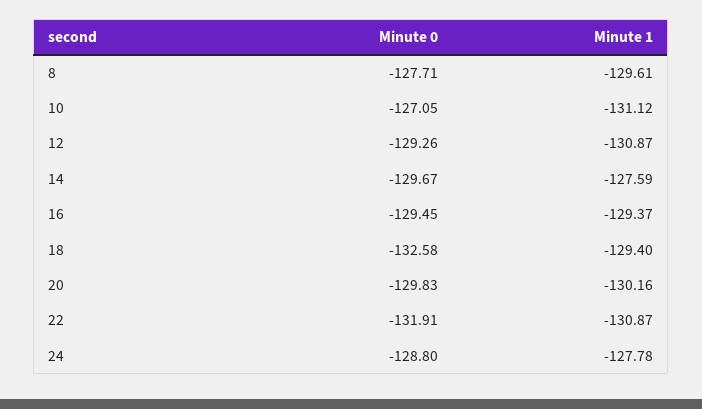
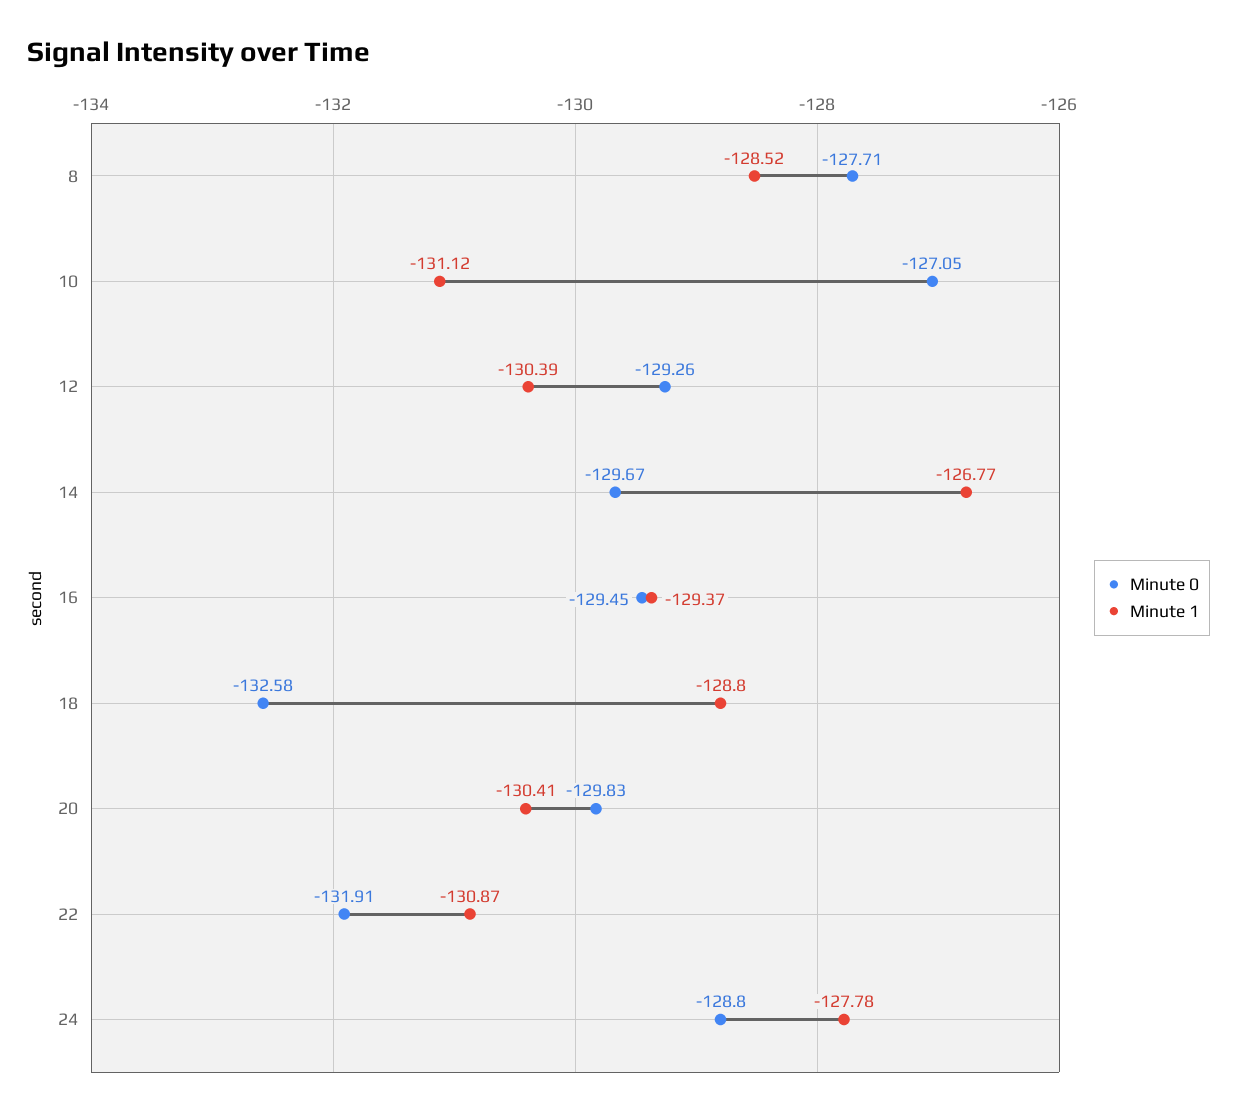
Minute 1, 8: -129.61 -> -128.52
Minute 1, 12: -130.87 -> -130.39
Minute 1, 14: -127.59 -> -126.77
Minute 1, 18: -129.4 -> -128.8
Minute 1, 20: -130.16 -> -130.41

